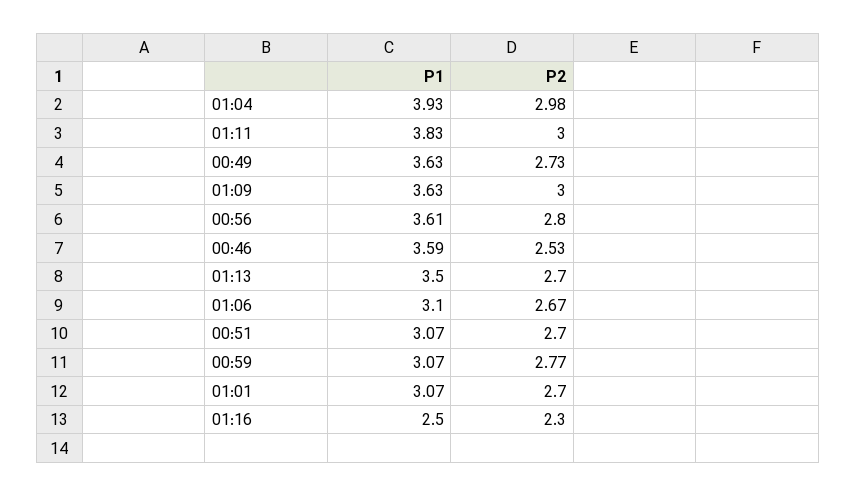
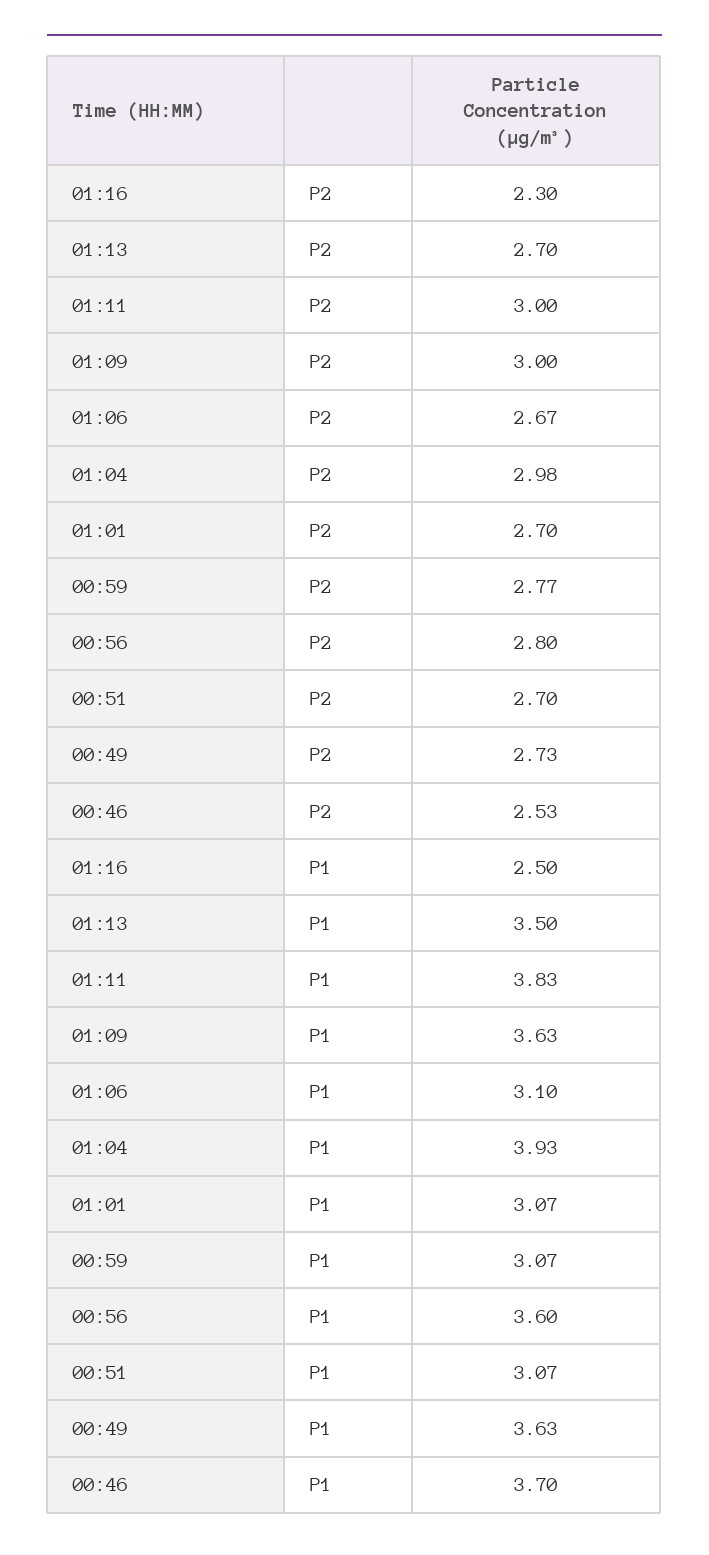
P1, 00:56: 3.61 -> 3.6
P1, 00:46: 3.59 -> 3.7

